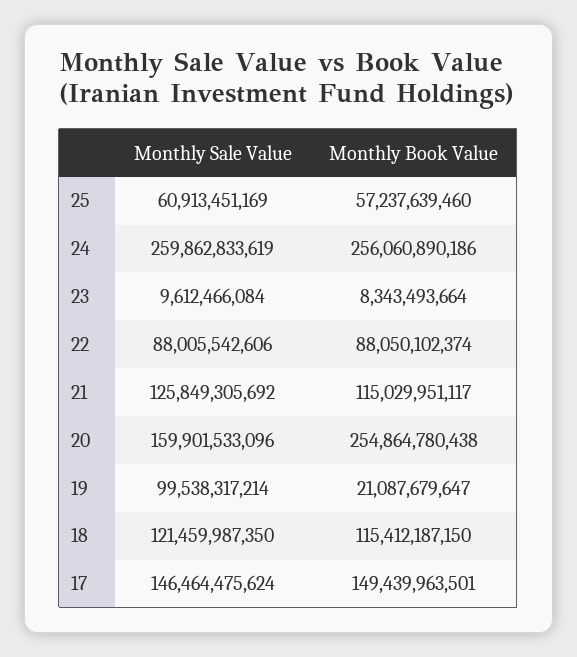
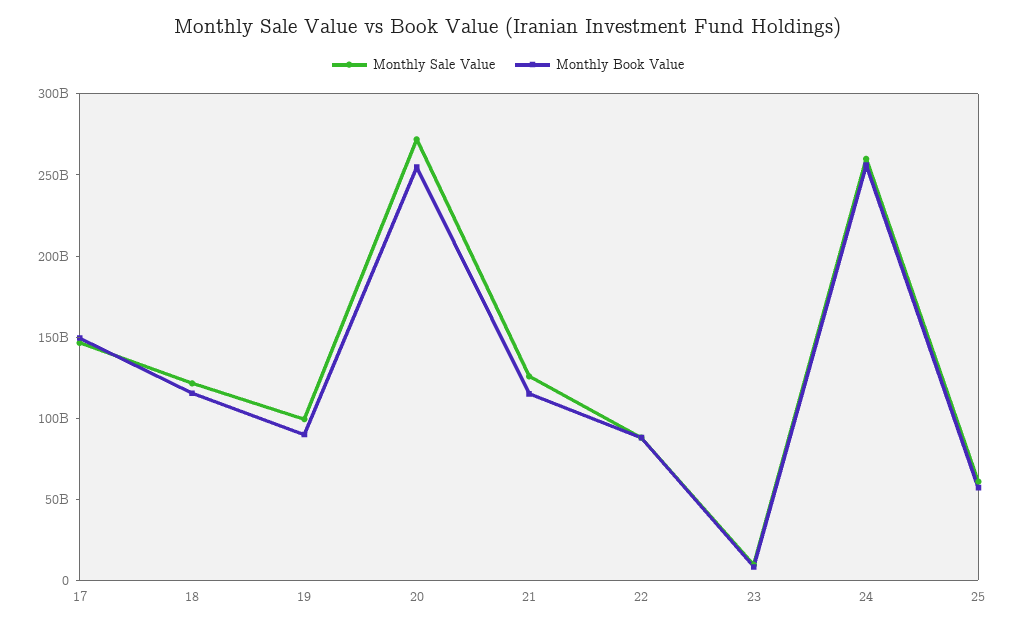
Monthly Sale Value, 20: 159901533096 -> 270000000000
Monthly Book Value, 19: 21087679647 -> 90000000000

